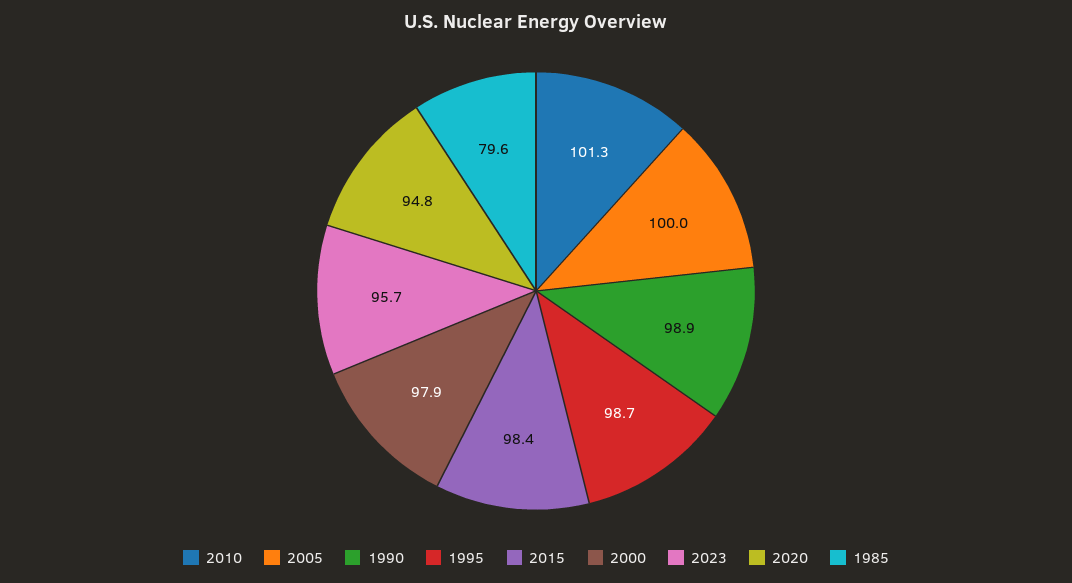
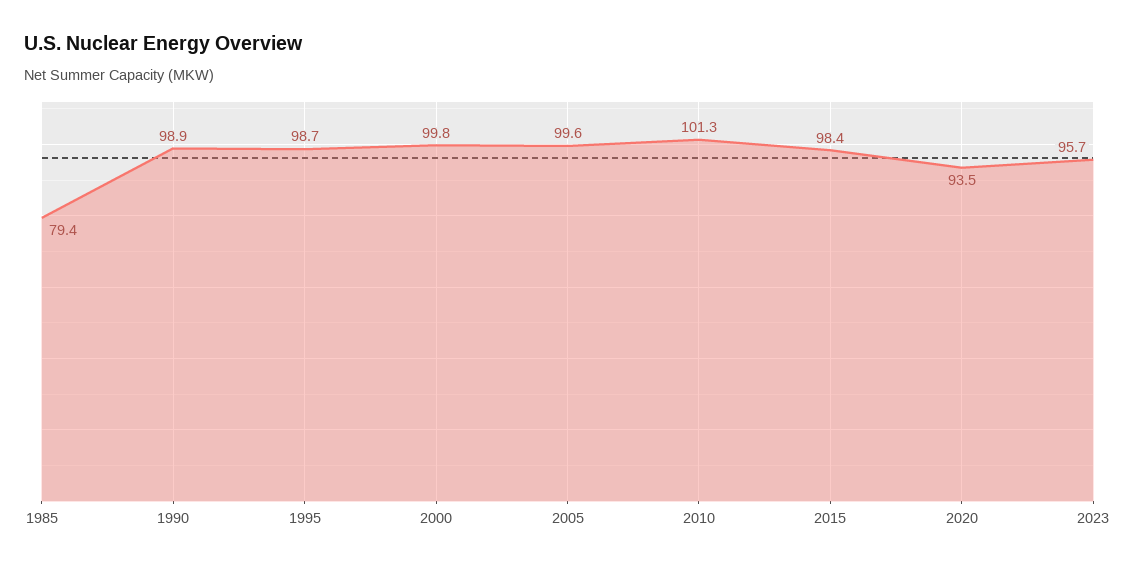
2005: 100 -> 99.6
2000: 97.9 -> 99.8
2020: 94.8 -> 93.5
1985: 79.6 -> 79.4

